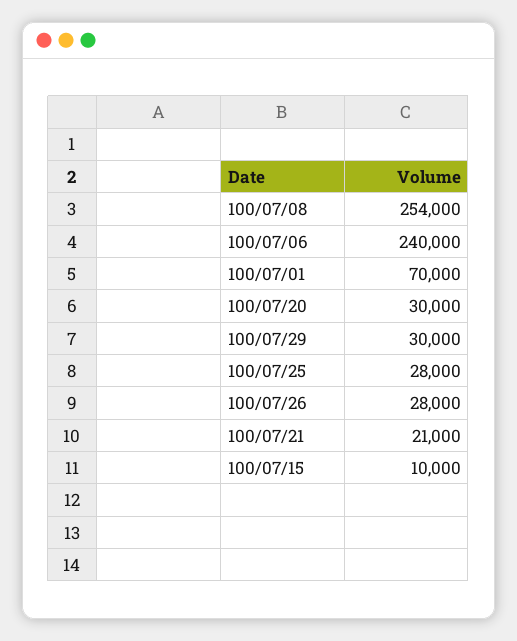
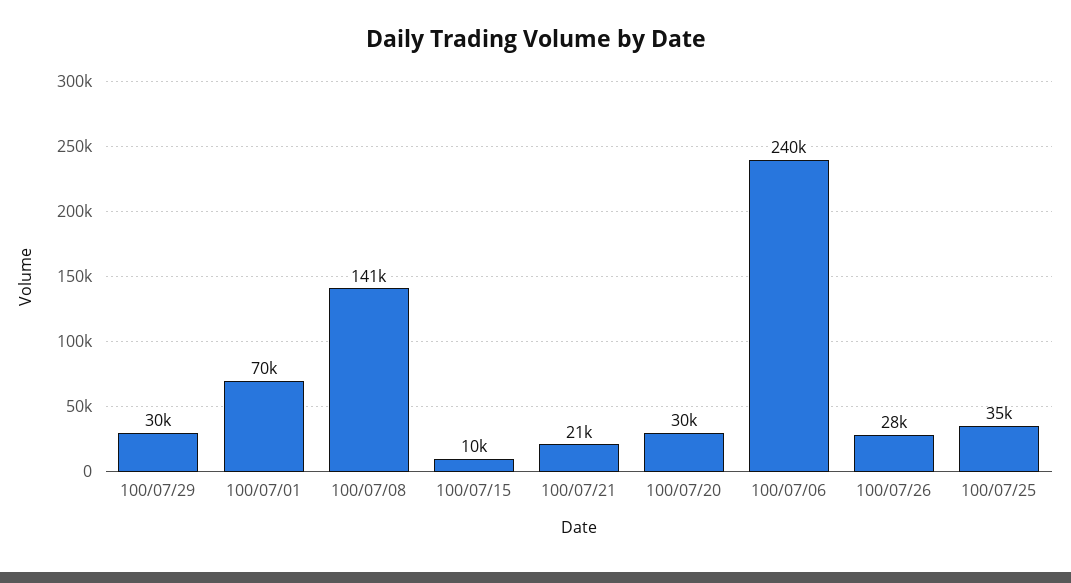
100/07/08: 254000 -> 141000
100/07/25: 28000 -> 35000

